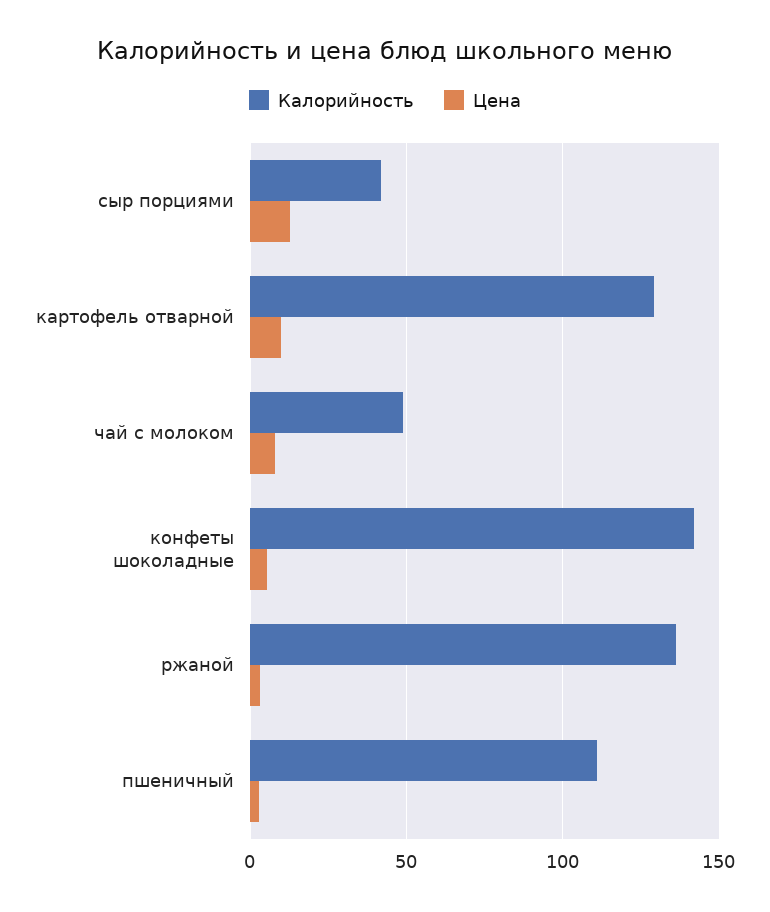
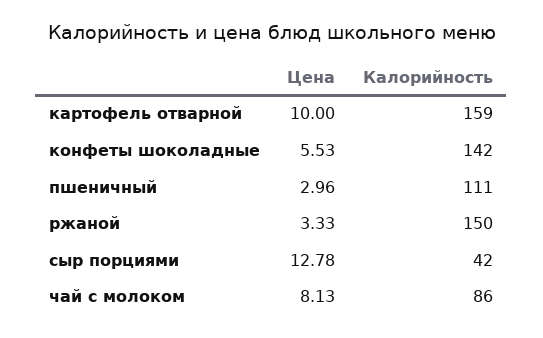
Калорийность, картофель отварной: 130 -> 159
Калорийность, чай с молоком: 50 -> 86
Калорийность, ржаной: 135 -> 150

